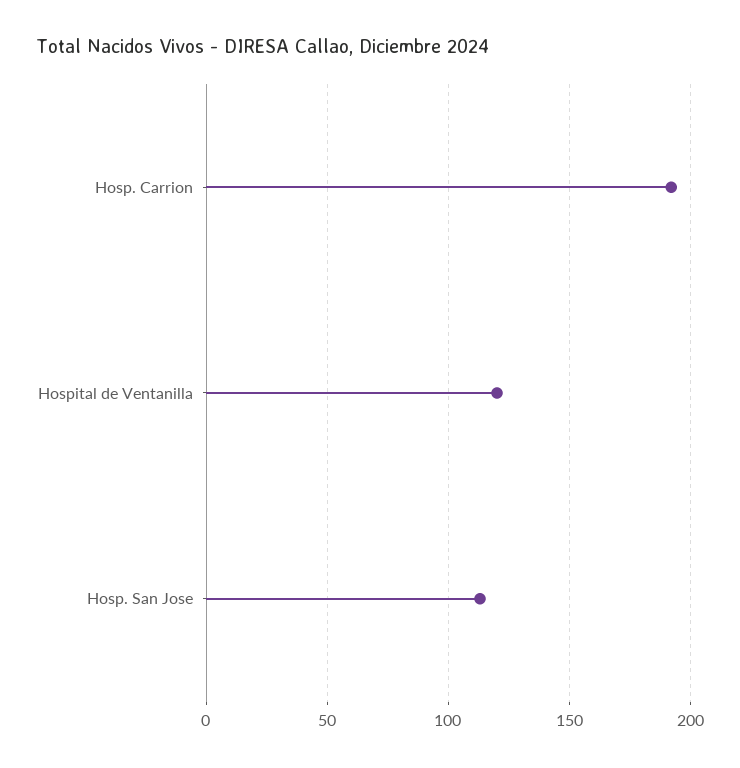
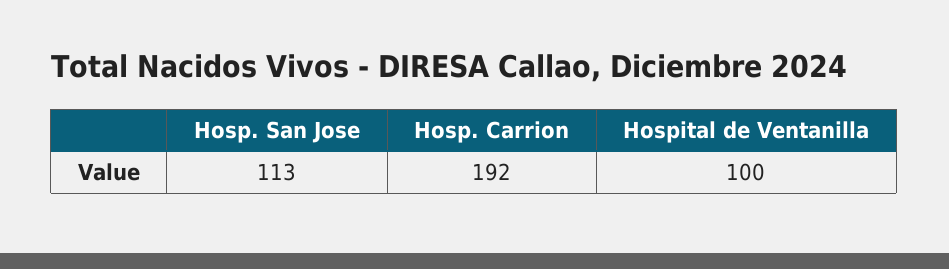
Hospital de Ventanilla: 120 -> 100

